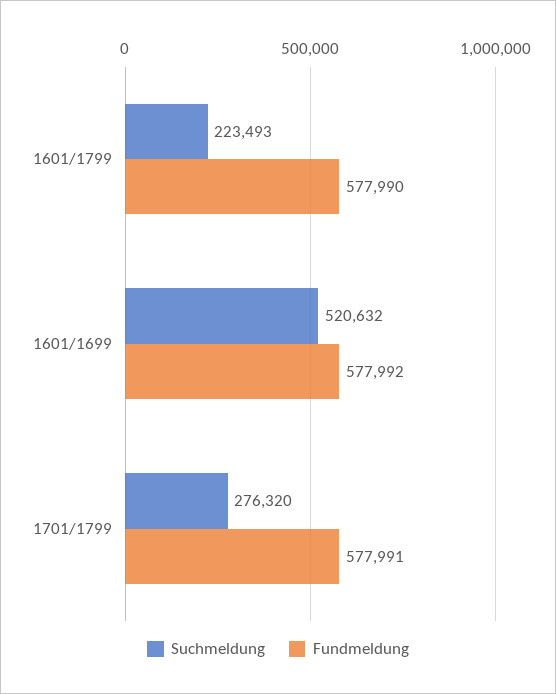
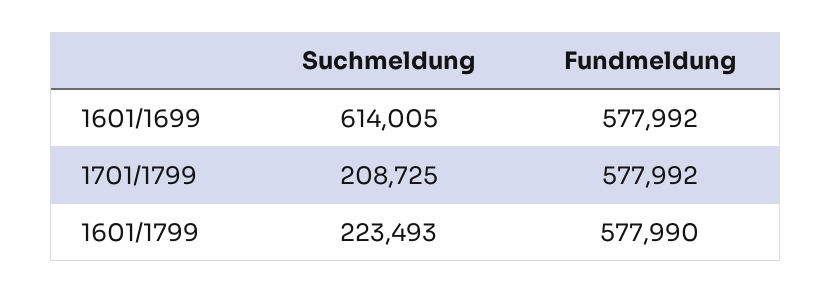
Suchmeldung, 1601/1699: 520632 -> 614005
Suchmeldung, 1701/1799: 276320 -> 208725
Fundmeldung, 1701/1799: 577991 -> 577992

